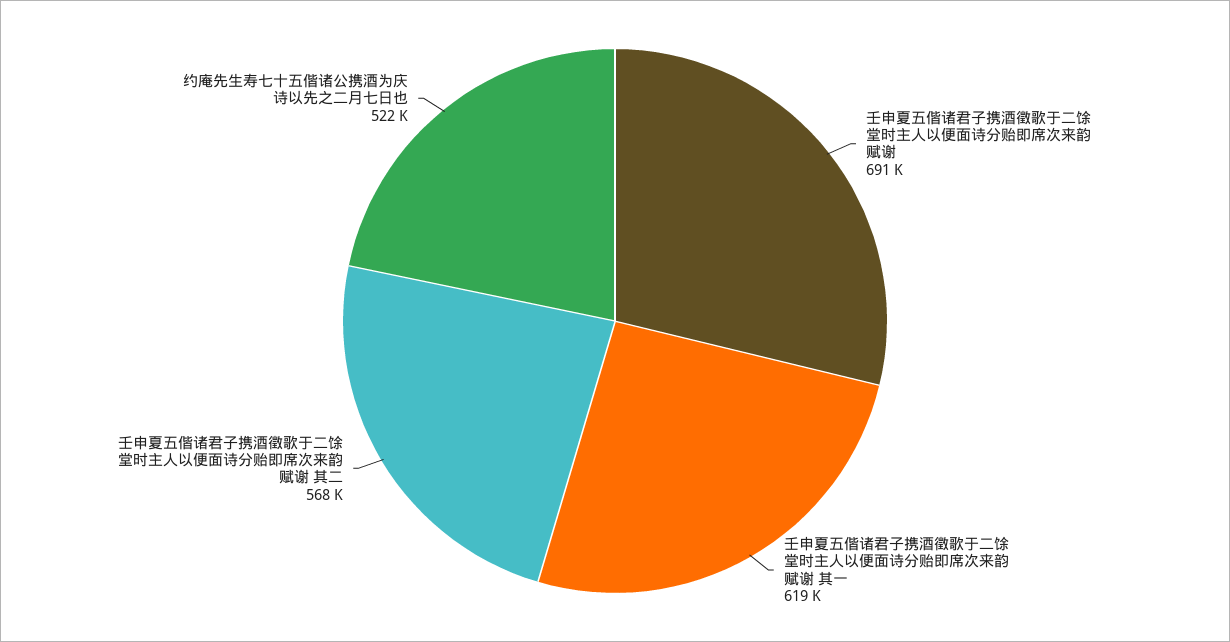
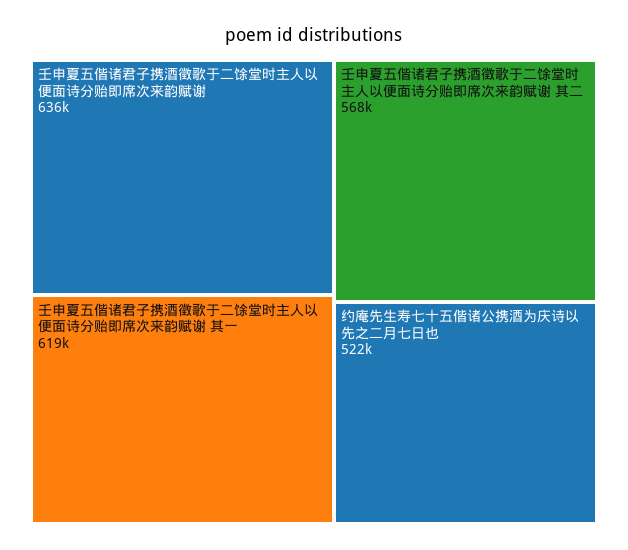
壬申夏五偕诸君子携酒徵歌于二馀堂时主人以便面诗分贻即席次来韵赋谢: 691000 -> 636000

